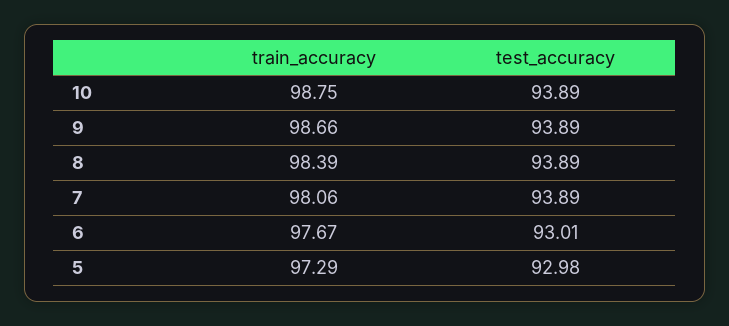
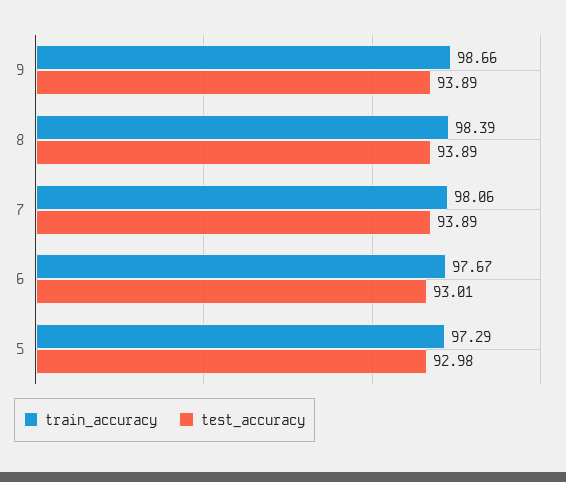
train_accuracy, 10: 98.75 -> none
test_accuracy, 10: 93.89 -> none

